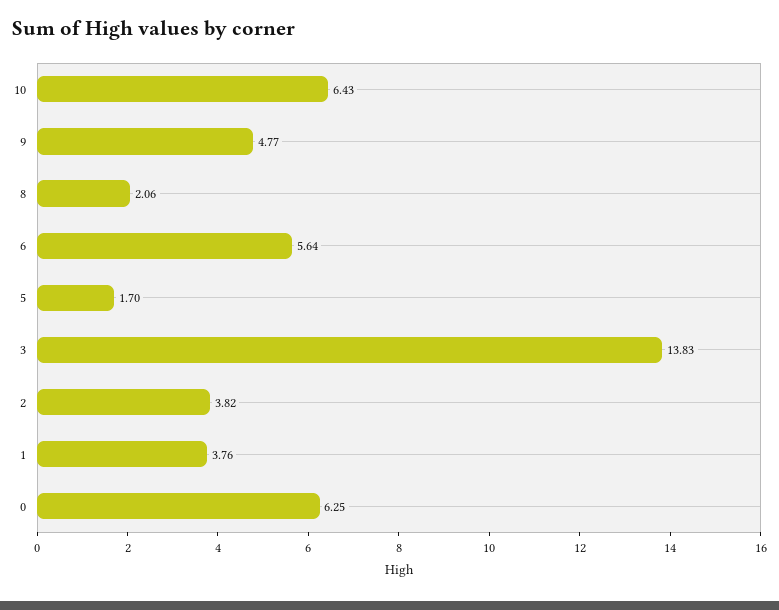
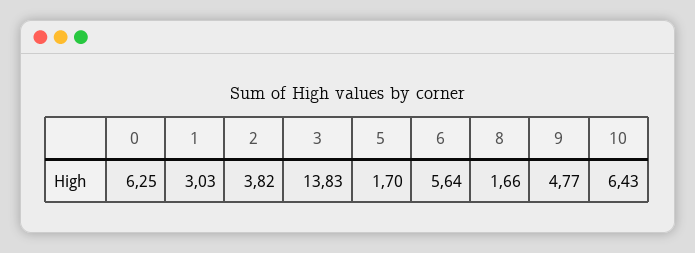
8: 2.06 -> 1.66
1: 3.76 -> 3.03

